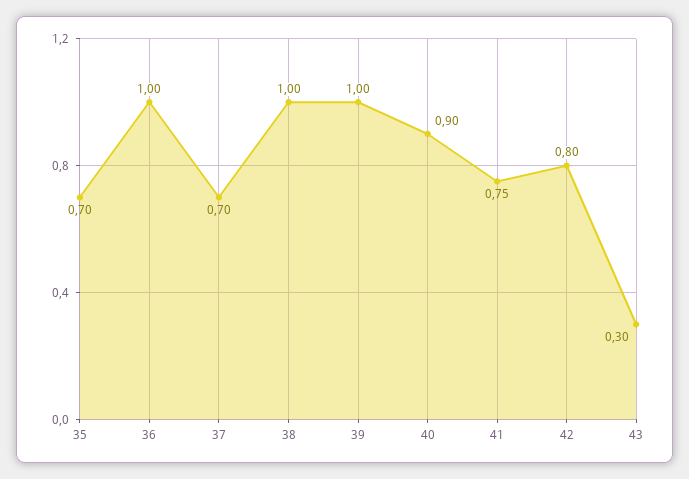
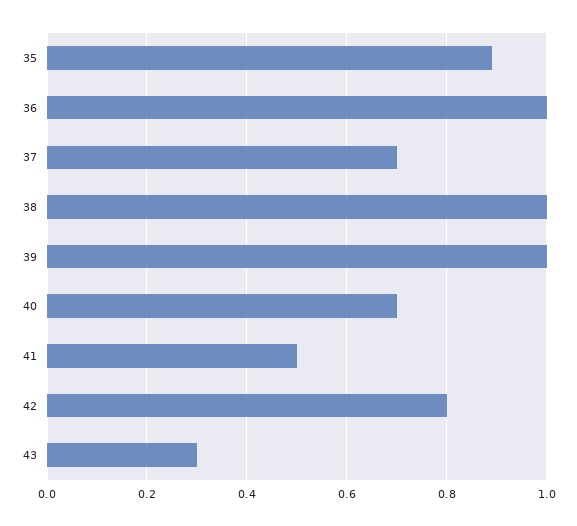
35: 0.7 -> 0.9
40: 0.9 -> 0.7
41: 0.75 -> 0.5

